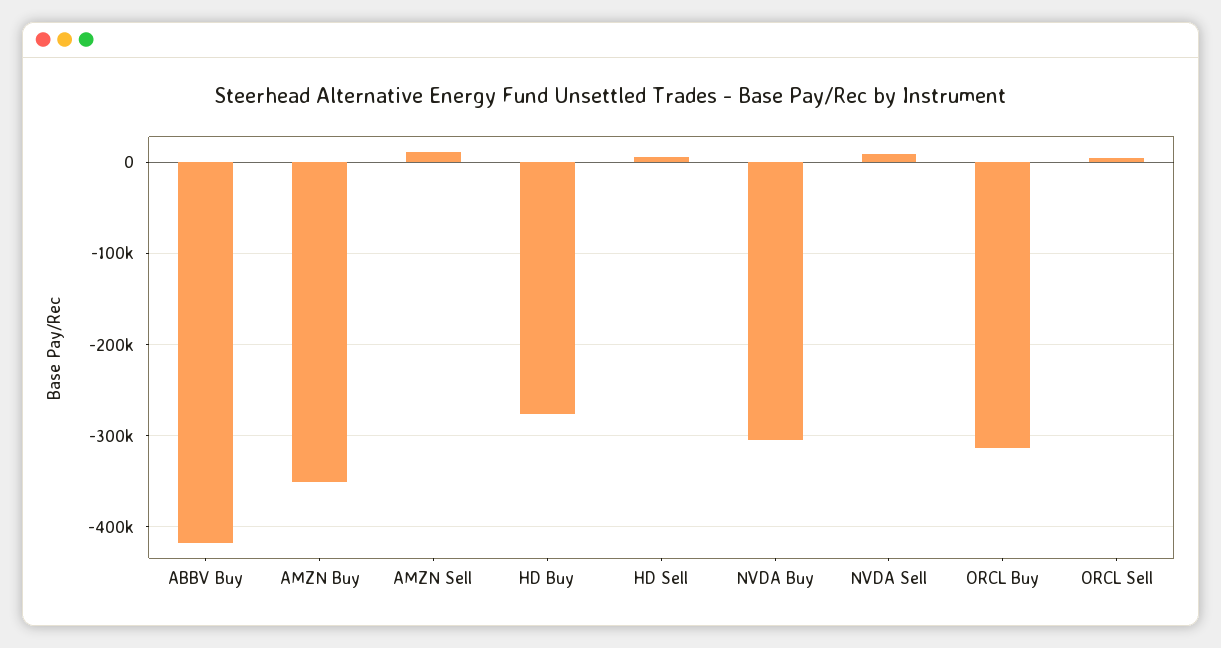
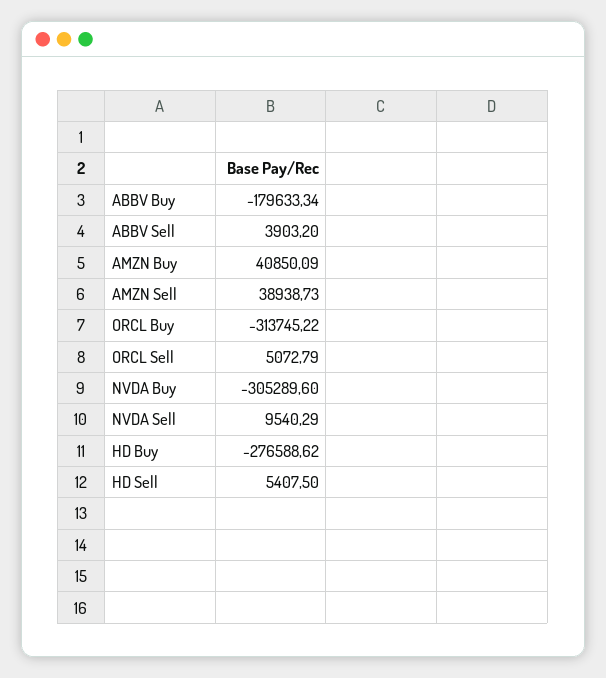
ABBV Buy: -420000 -> -179633.34
AMZN Buy: -350000 -> 40850.09
AMZN Sell: 10000 -> 38938.73
ABBV Sell: none -> 3903.2

